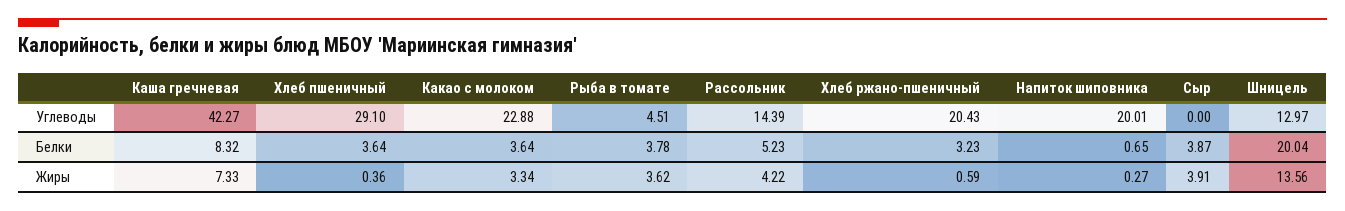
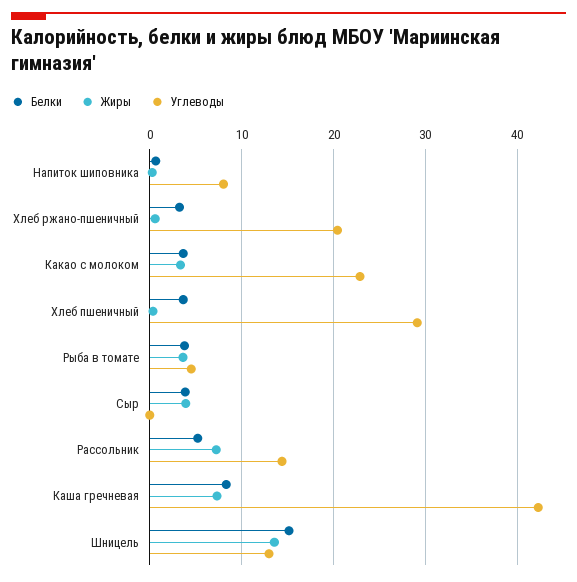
Углеводы, Напиток шиповника: 20.01 -> 8
Белки, Шницель: 20.04 -> 15
Жиры, Рассольник: 4.22 -> 7

